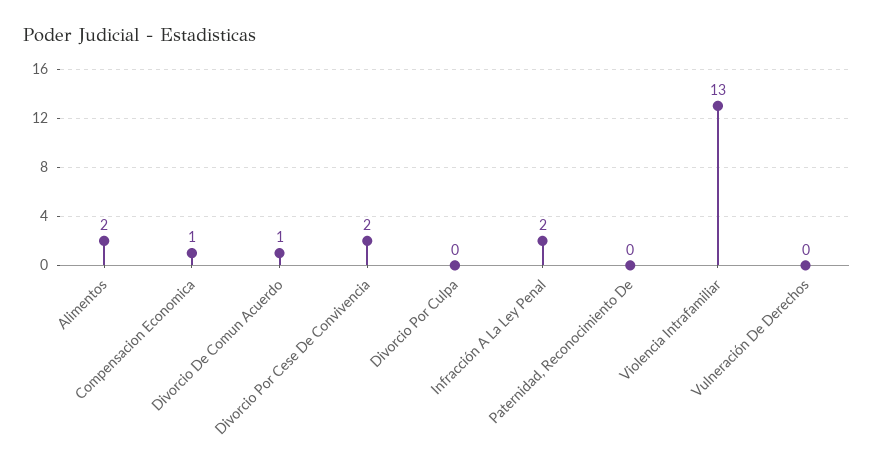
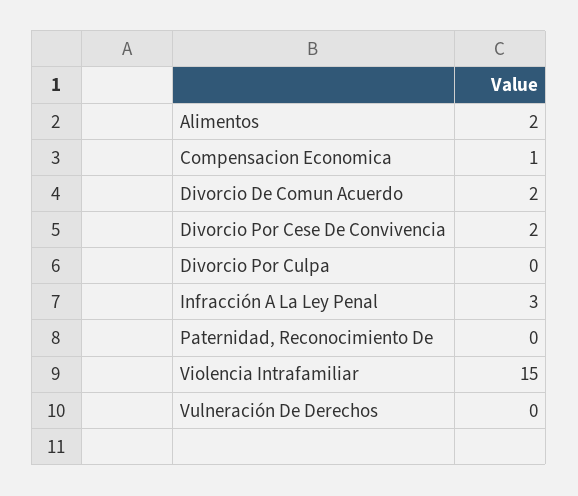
Divorcio De Comun Acuerdo: 1 -> 2
Infracción A La Ley Penal: 2 -> 3
Violencia Intrafamiliar: 13 -> 15

